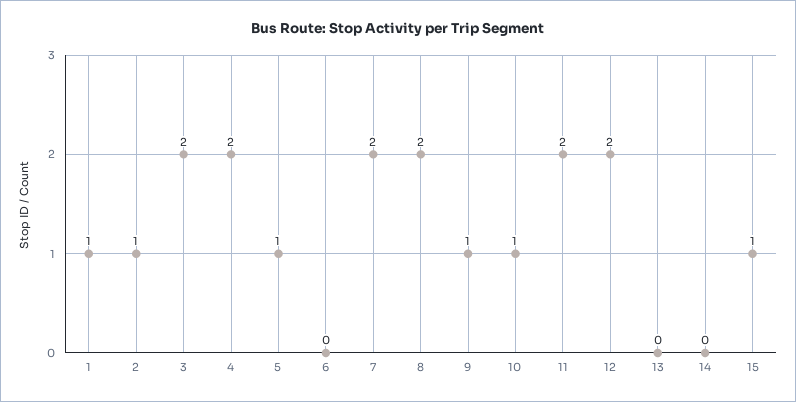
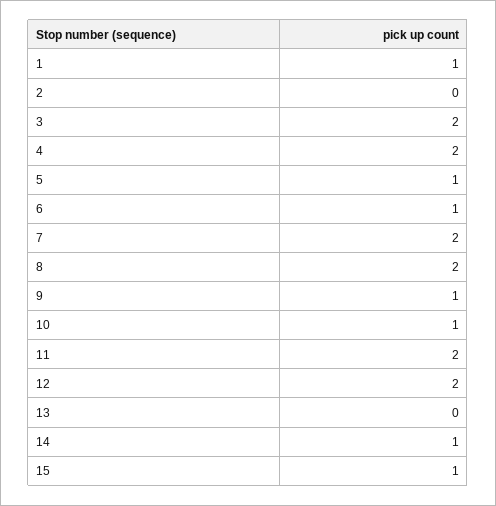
2: 1 -> 0
6: 0 -> 1
14: 0 -> 1

